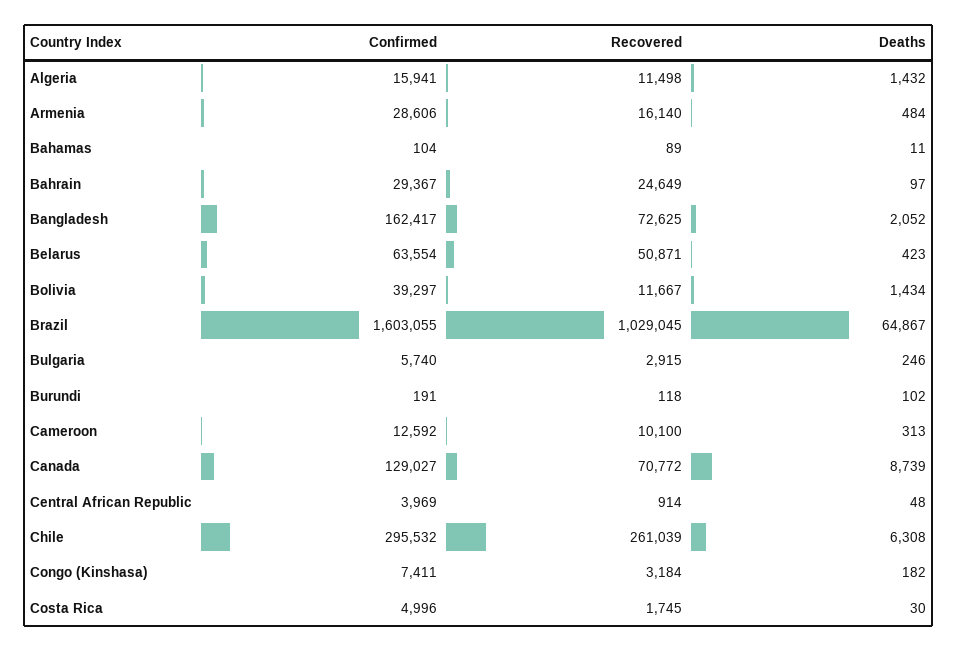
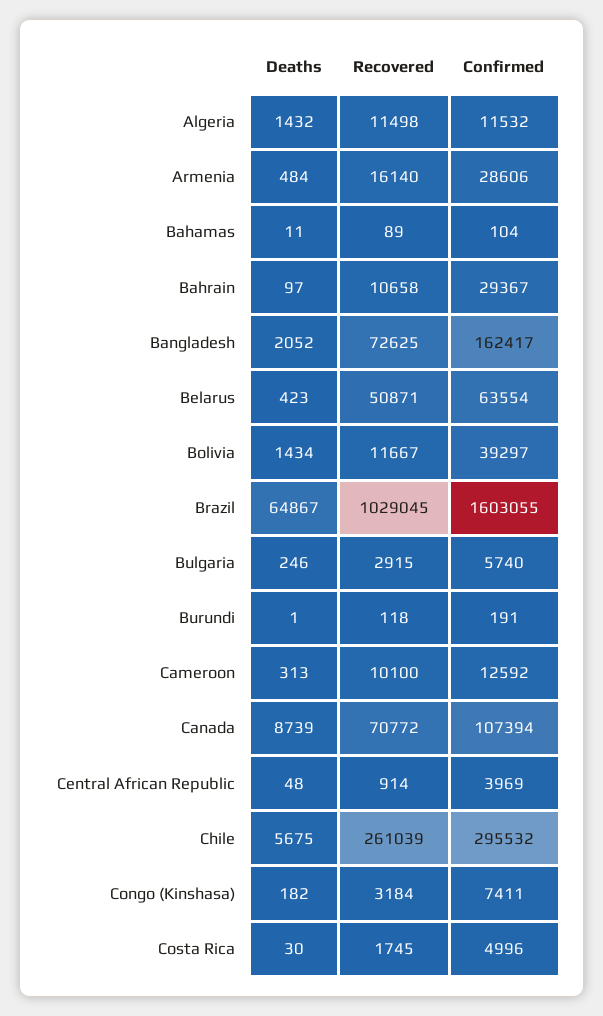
Confirmed, Algeria: 15941 -> 11532
Recovered, Bahrain: 24649 -> 10658
Deaths, Burundi: 102 -> 1
Confirmed, Canada: 129027 -> 107394
Deaths, Chile: 6308 -> 5675

